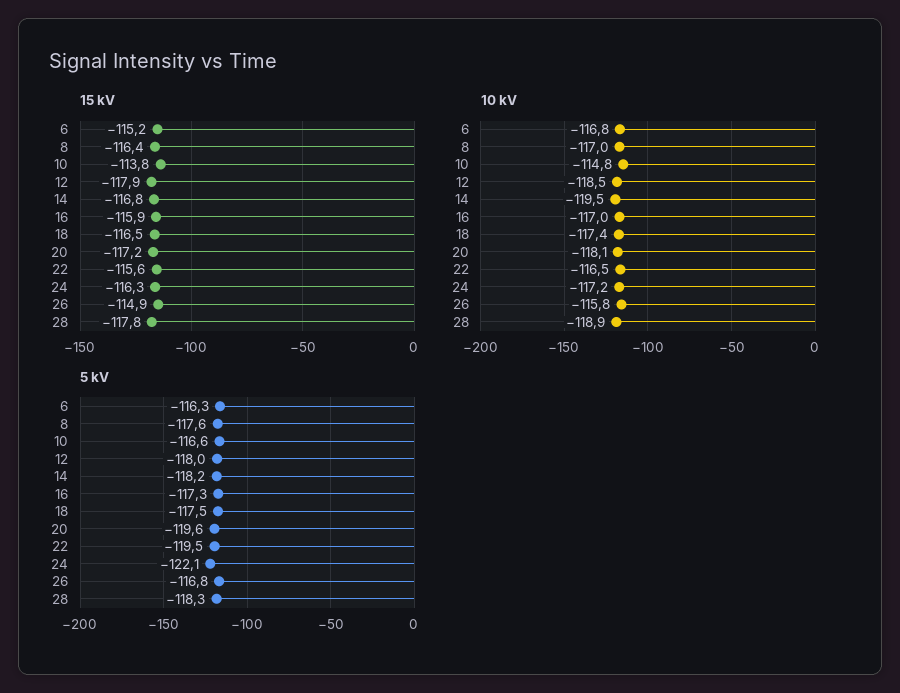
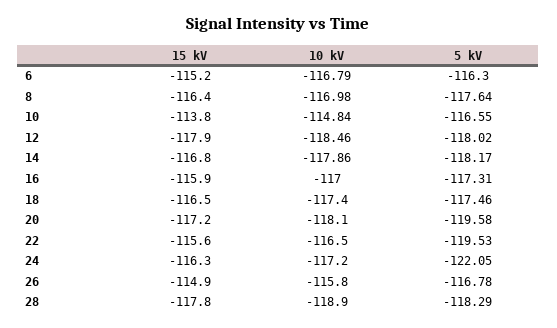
10 kV, 14: -119.5 -> -117.86

